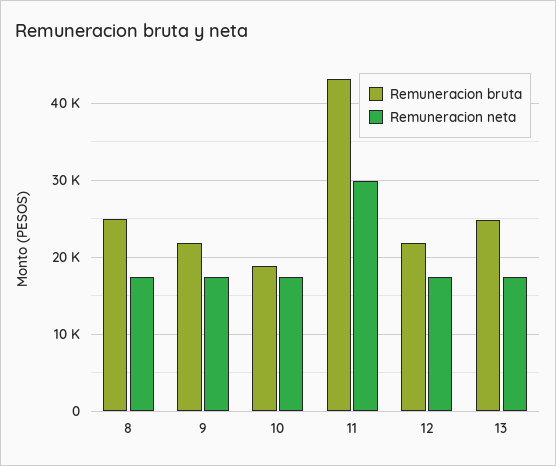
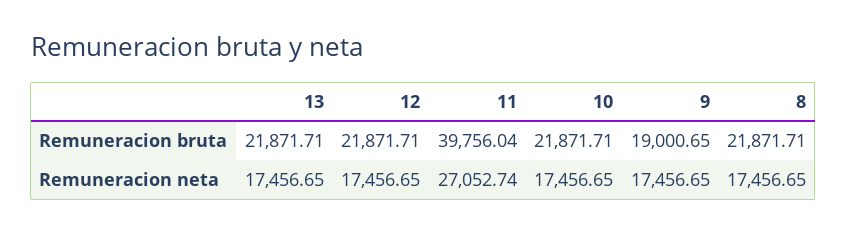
Remuneracion bruta, 8: 25000 -> 21871.71
Remuneracion bruta, 9: 22000 -> 19000.65
Remuneracion bruta, 10: 19000 -> 21871.71
Remuneracion bruta, 11: 43000 -> 39756.04
Remuneracion neta, 11: 30000 -> 27052.74
Remuneracion bruta, 13: 25000 -> 21871.71

